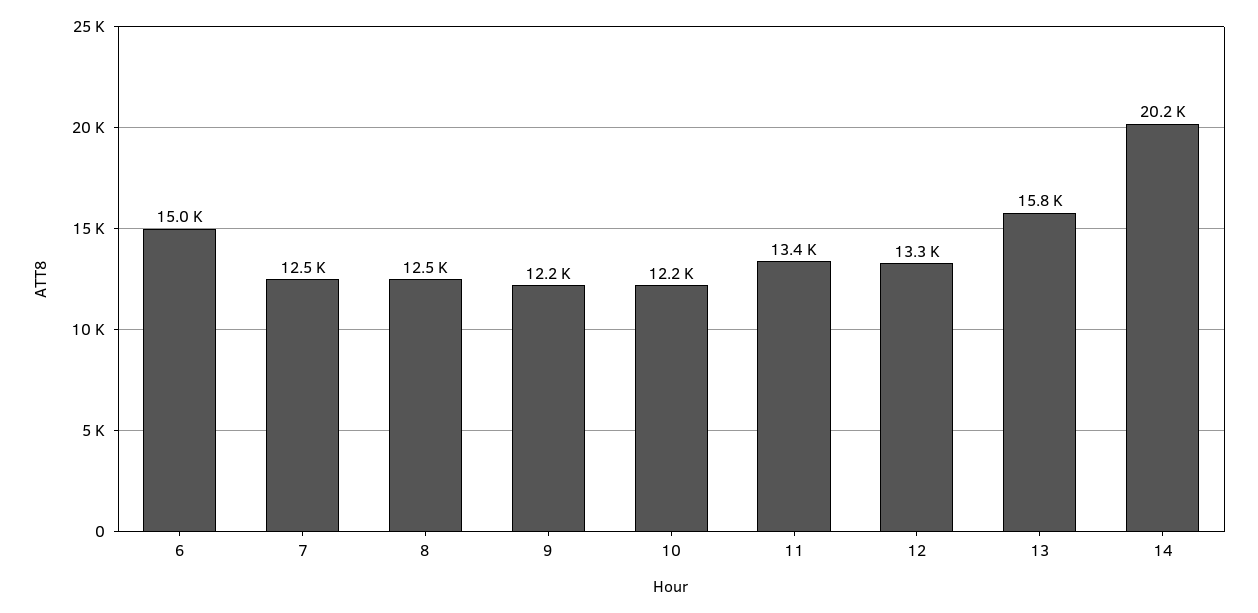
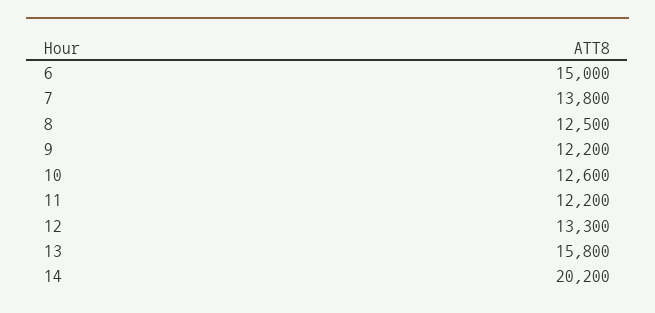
7: 12500 -> 13800
10: 12200 -> 12600
11: 13400 -> 12200

